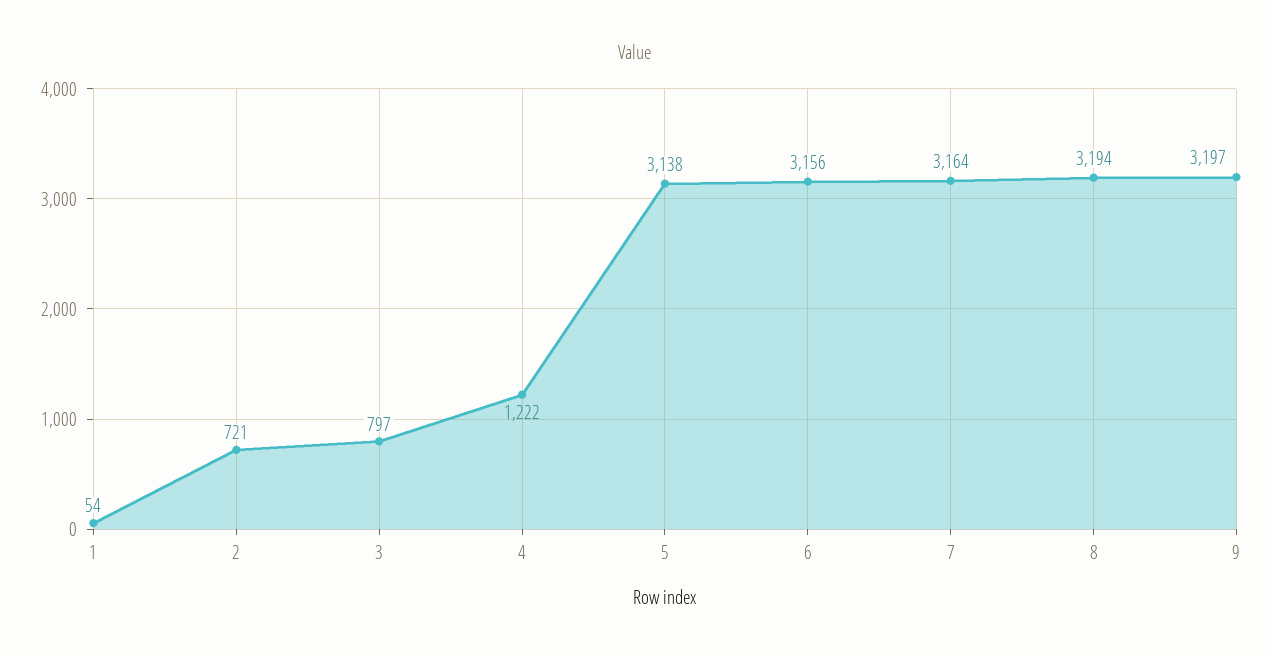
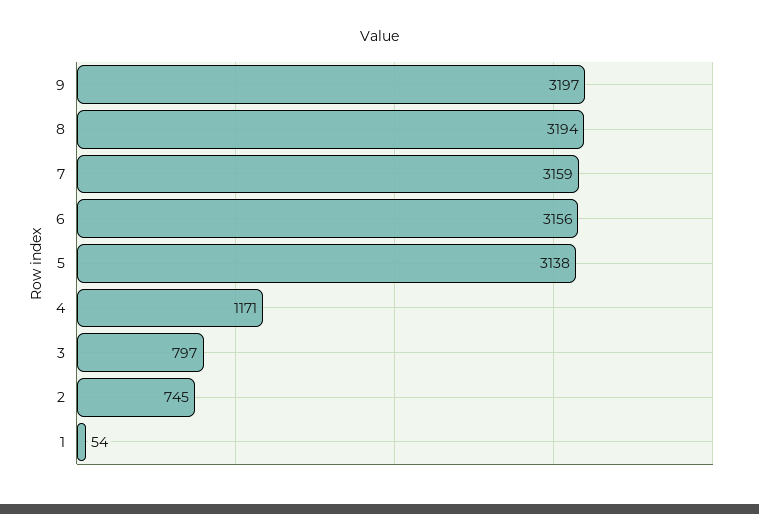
2: 721 -> 745
4: 1222 -> 1171
7: 3164 -> 3159

